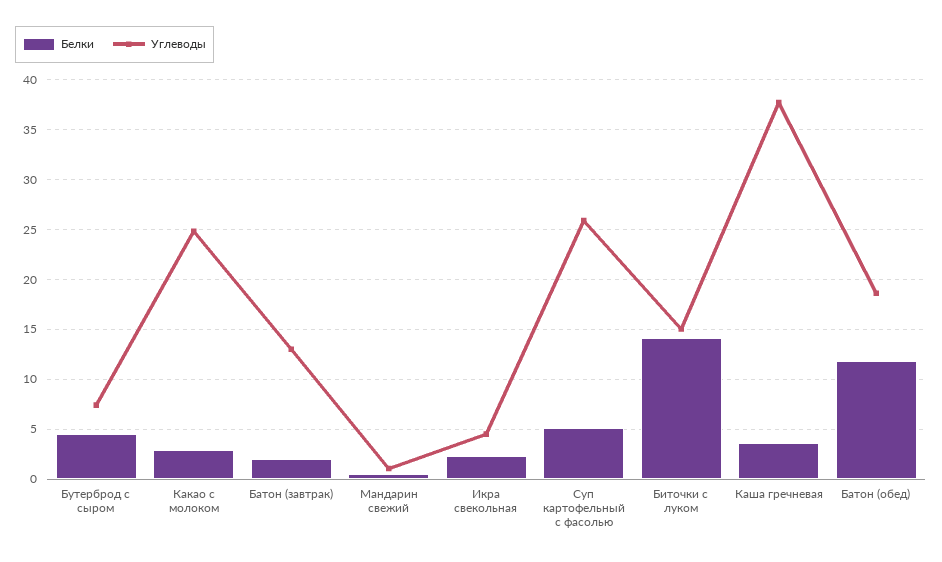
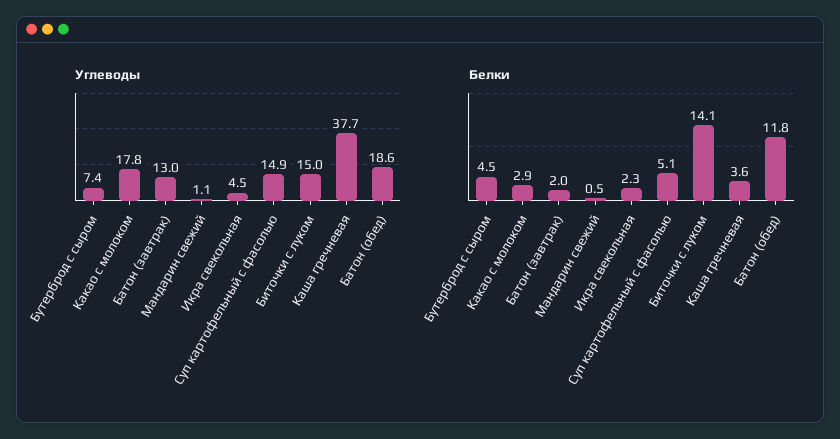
Углеводы, Какао с молоком: 25 -> 17.8
Углеводы, Суп картофельный с фасолью: 26 -> 14.9

